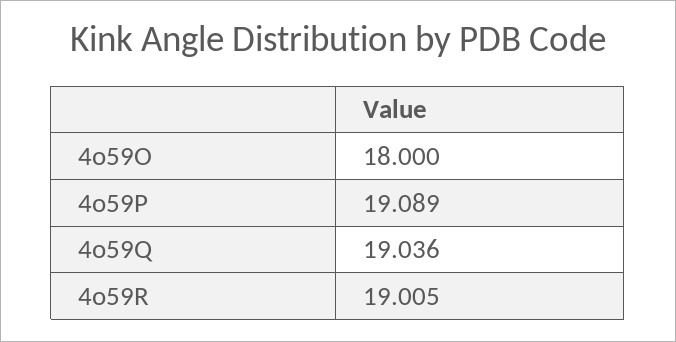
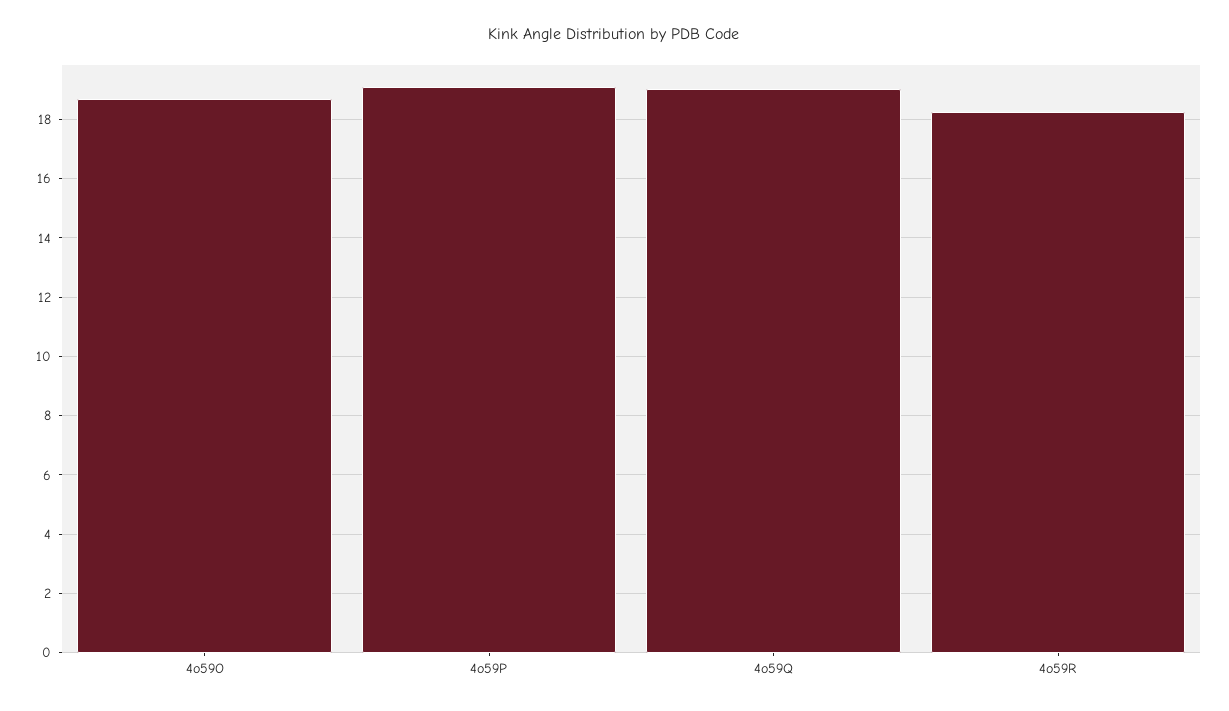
4o59O: 18 -> 18.75
4o59R: 19.005 -> 18.25

